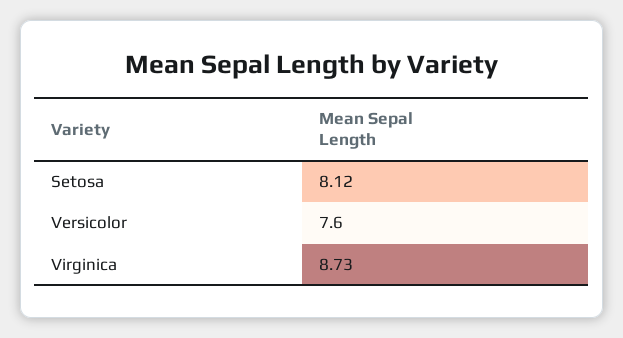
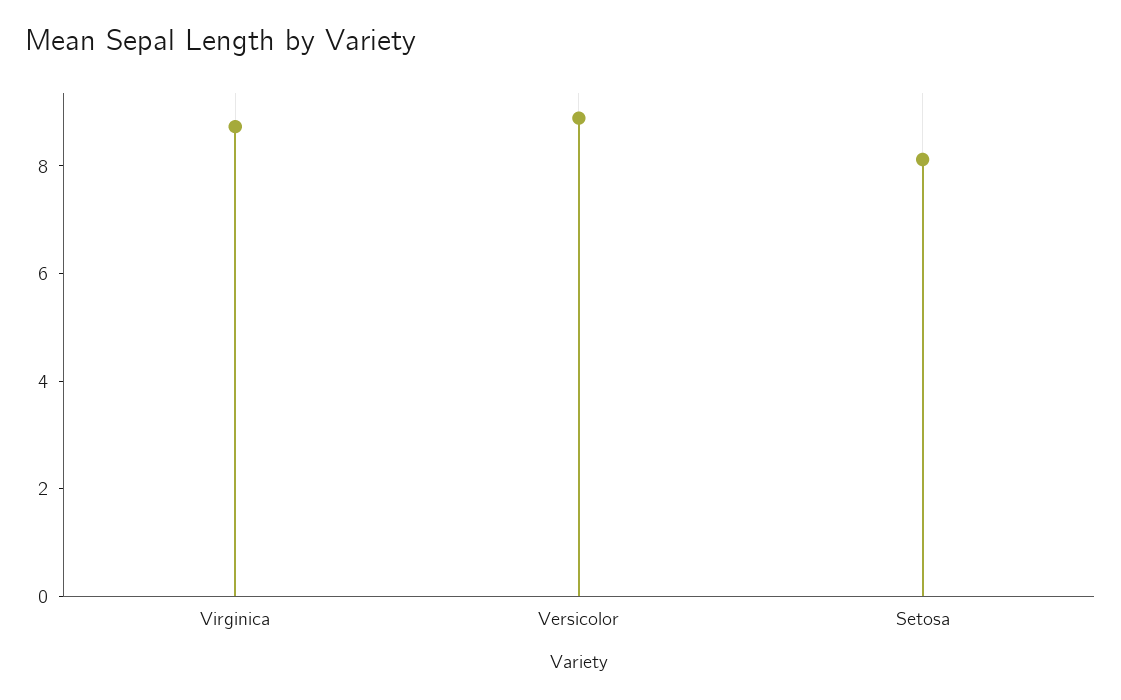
Versicolor: 7.6 -> 9

